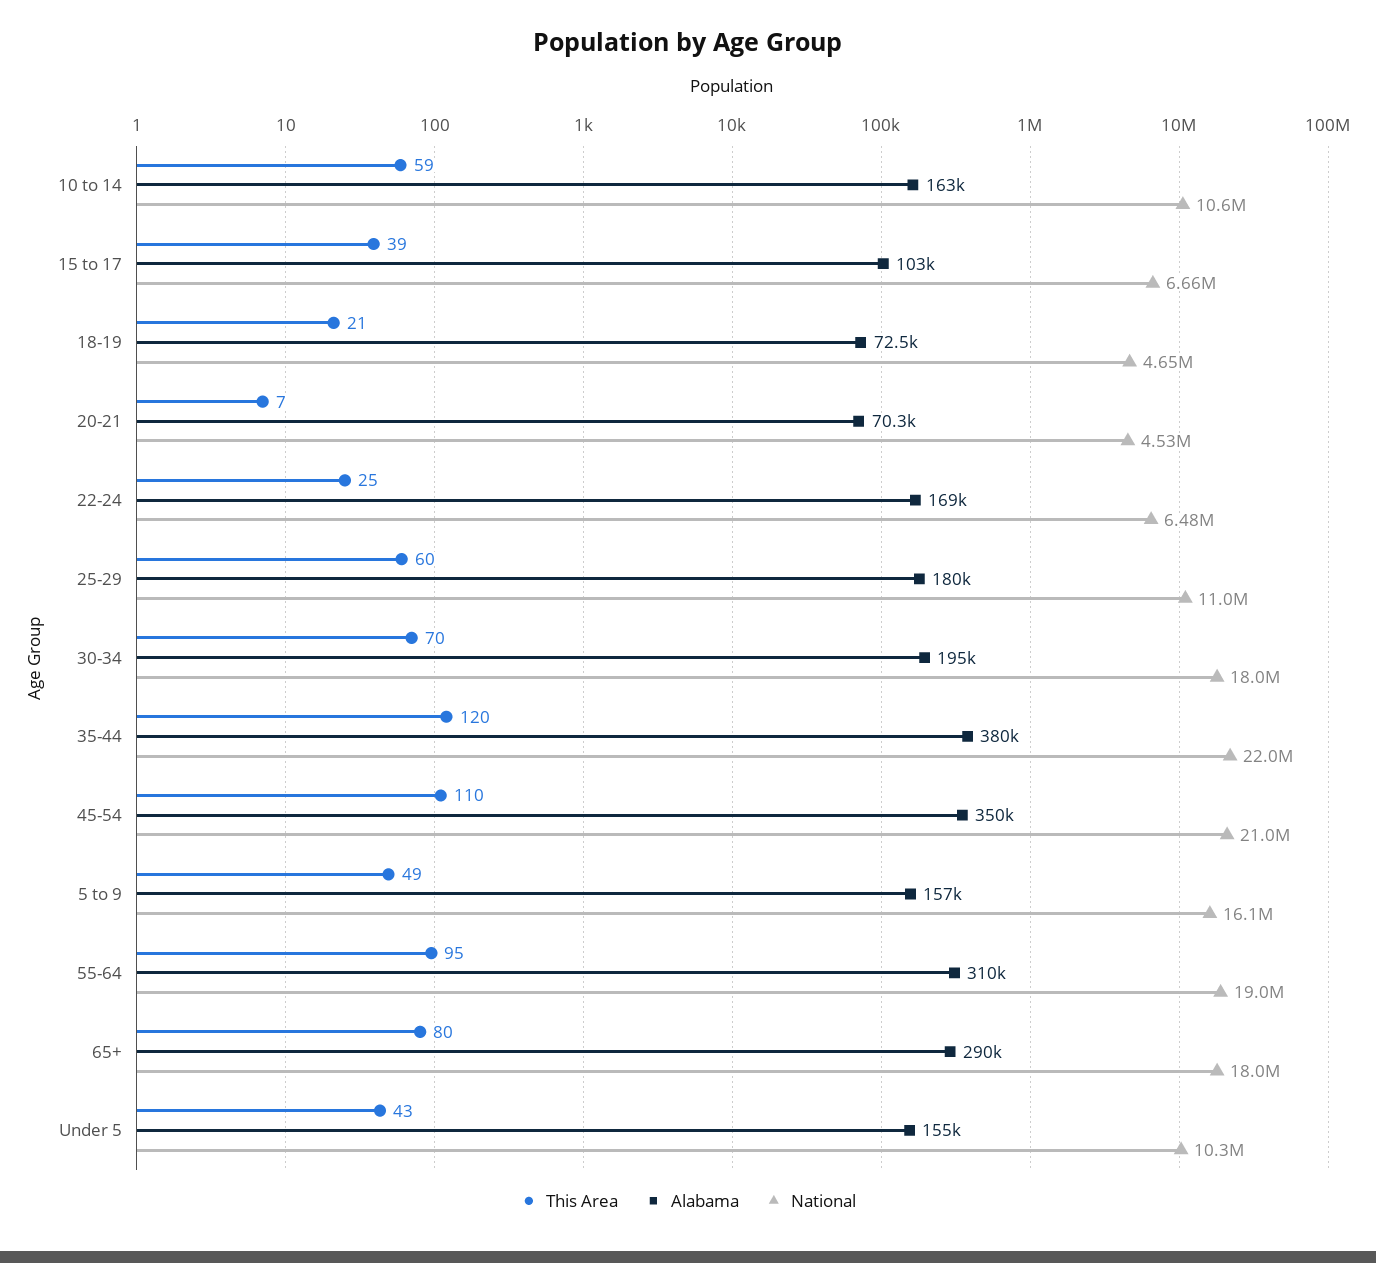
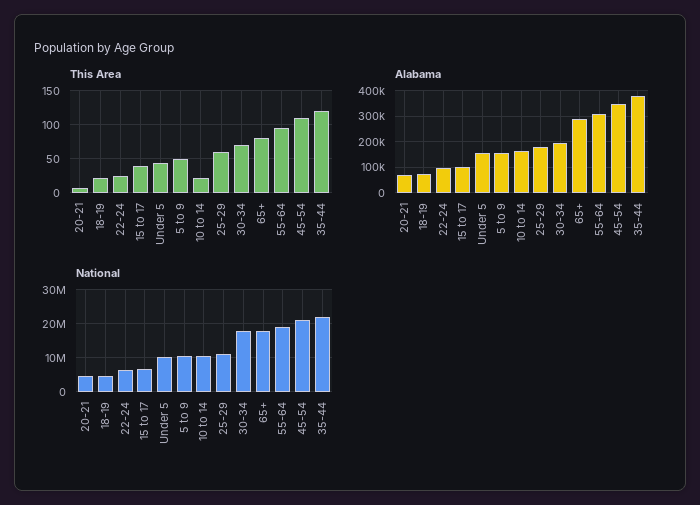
This Area, 10 to 14: 59 -> 20
Alabama, 22-24: 169000 -> 100000
National, 5 to 9: 16100000 -> 10000000

